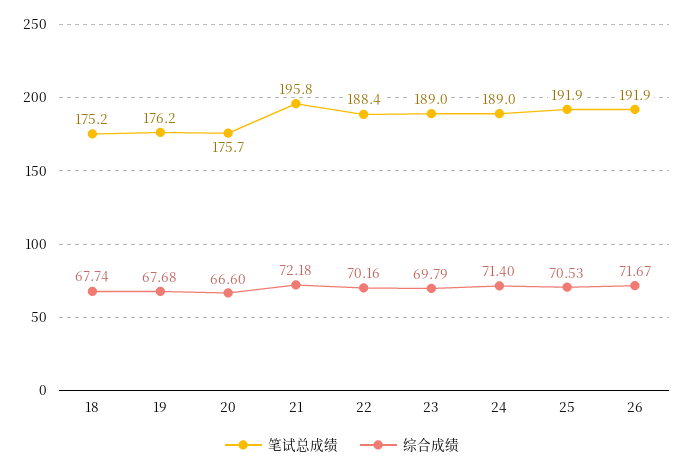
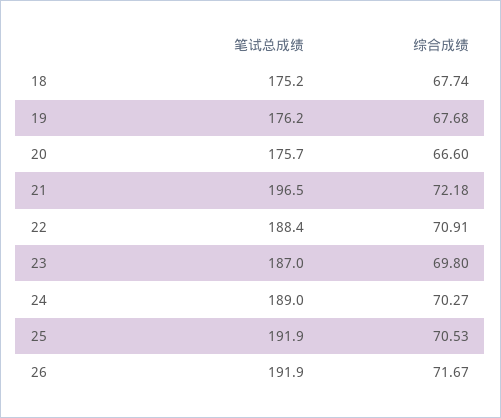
笔试总成绩, 21: 195.8 -> 196.5
综合成绩, 22: 70.16 -> 70.91
笔试总成绩, 23: 189 -> 187
综合成绩, 23: 69.79 -> 69.8
综合成绩, 24: 71.4 -> 70.27

